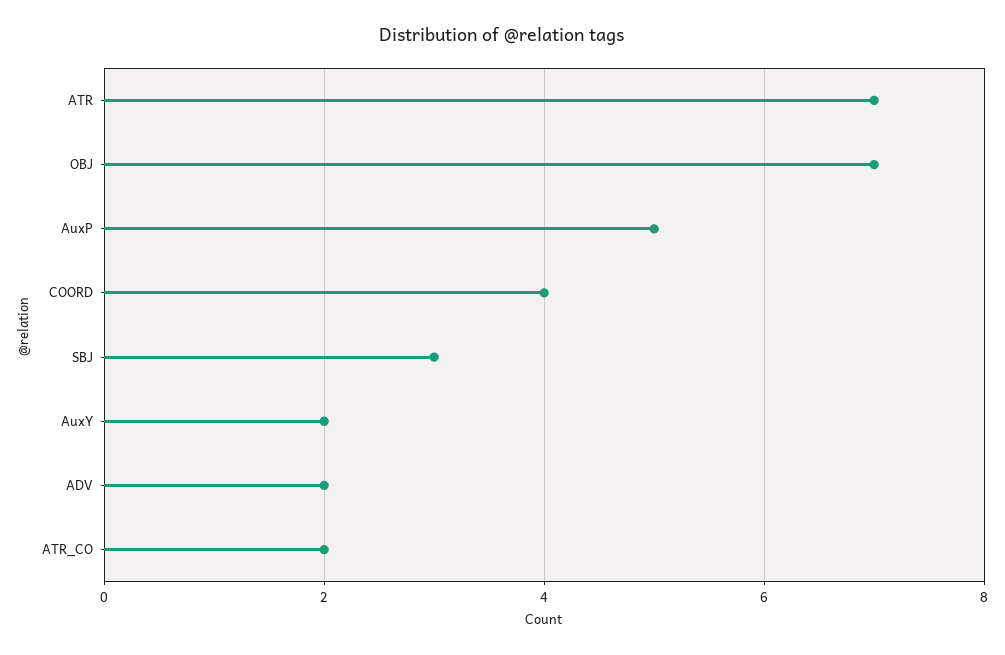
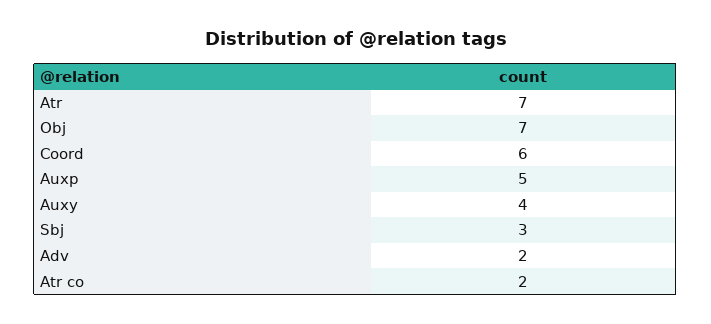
COORD: 4 -> 6
AuxY: 2 -> 4

